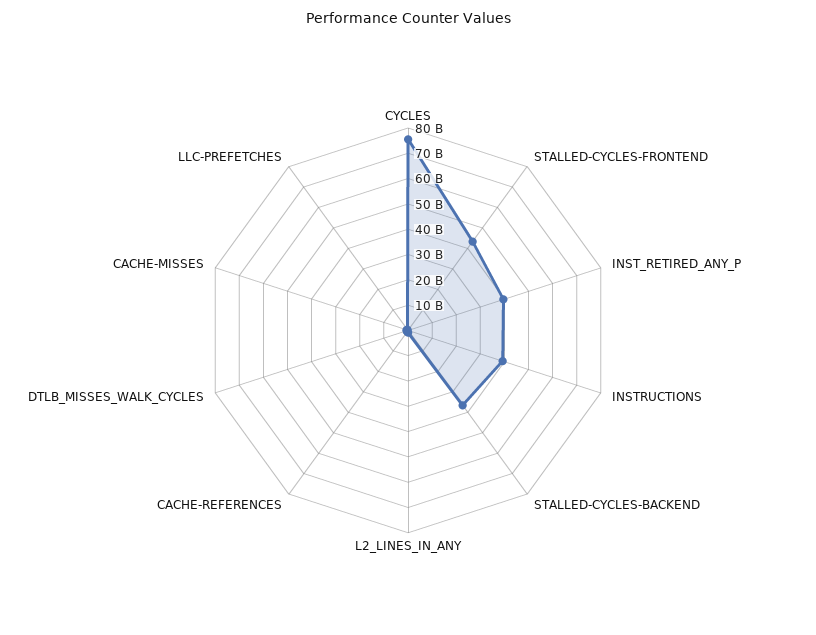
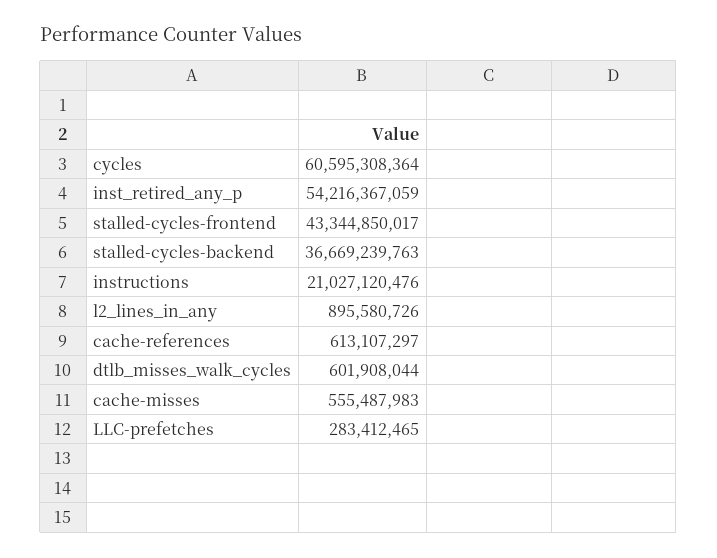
CYCLES: 75000000000 -> 60595308364
INST_RETIRED_ANY_P: 40000000000 -> 54216367059
INSTRUCTIONS: 40000000000 -> 21027120476

